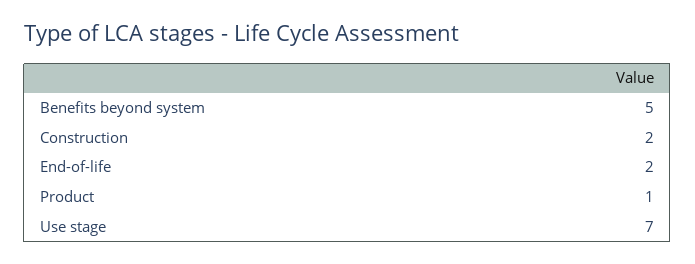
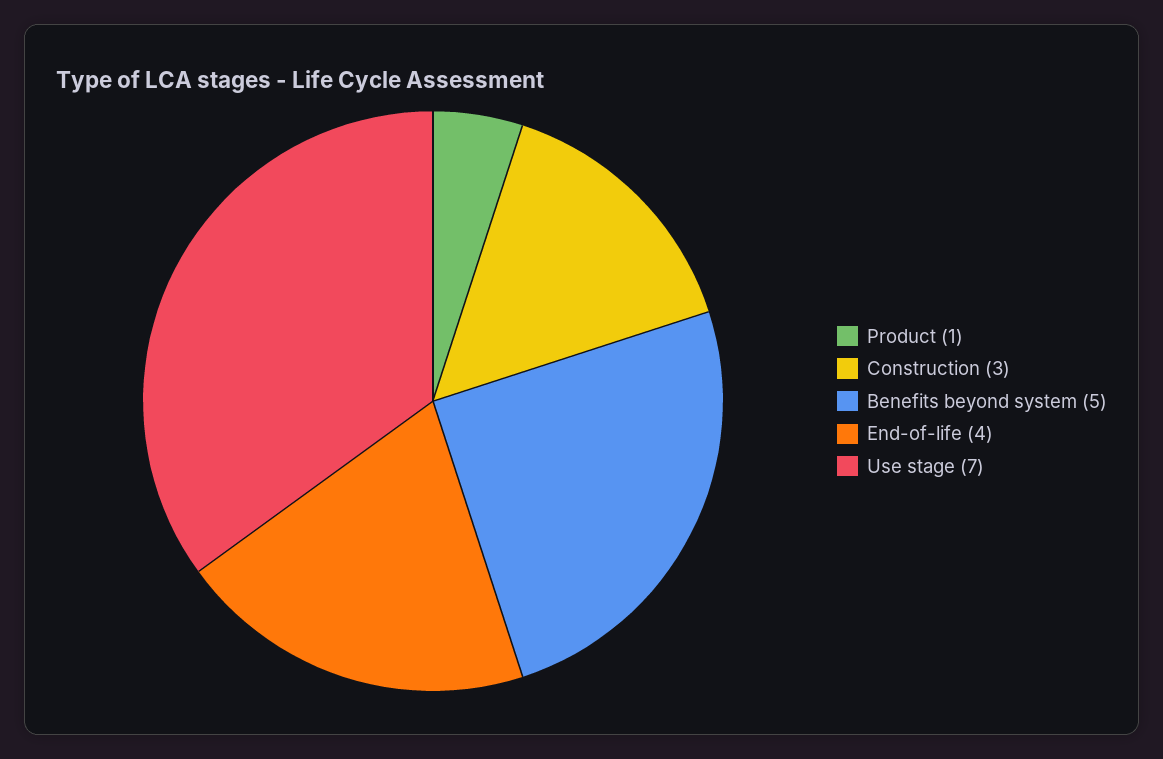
Construction: 2 -> 3
End-of-life: 2 -> 4

